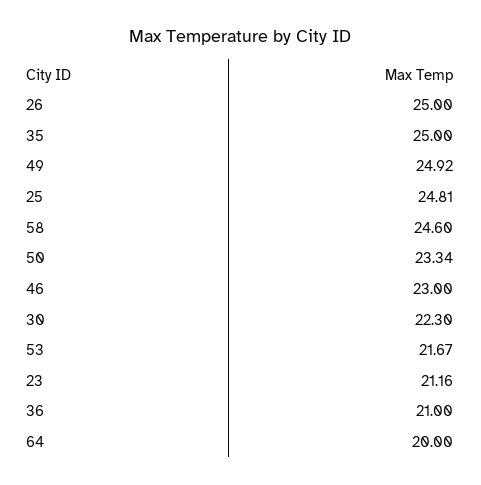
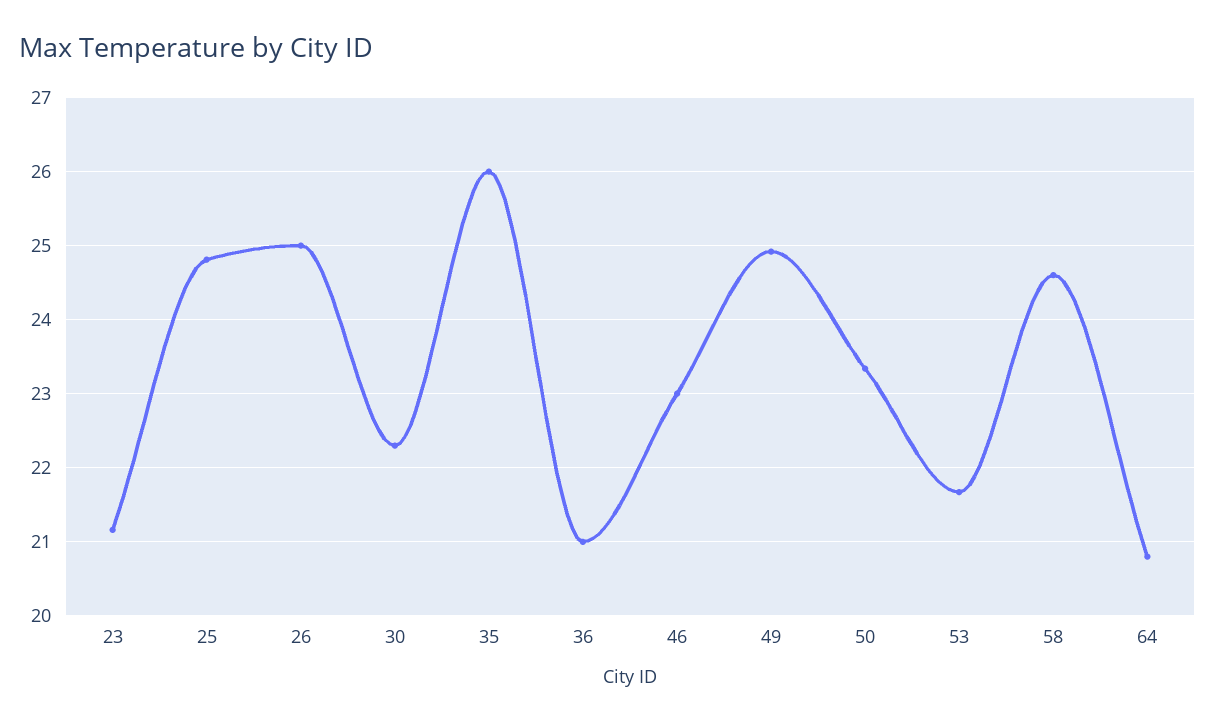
35: 25 -> 26
64: 20 -> 20.8

